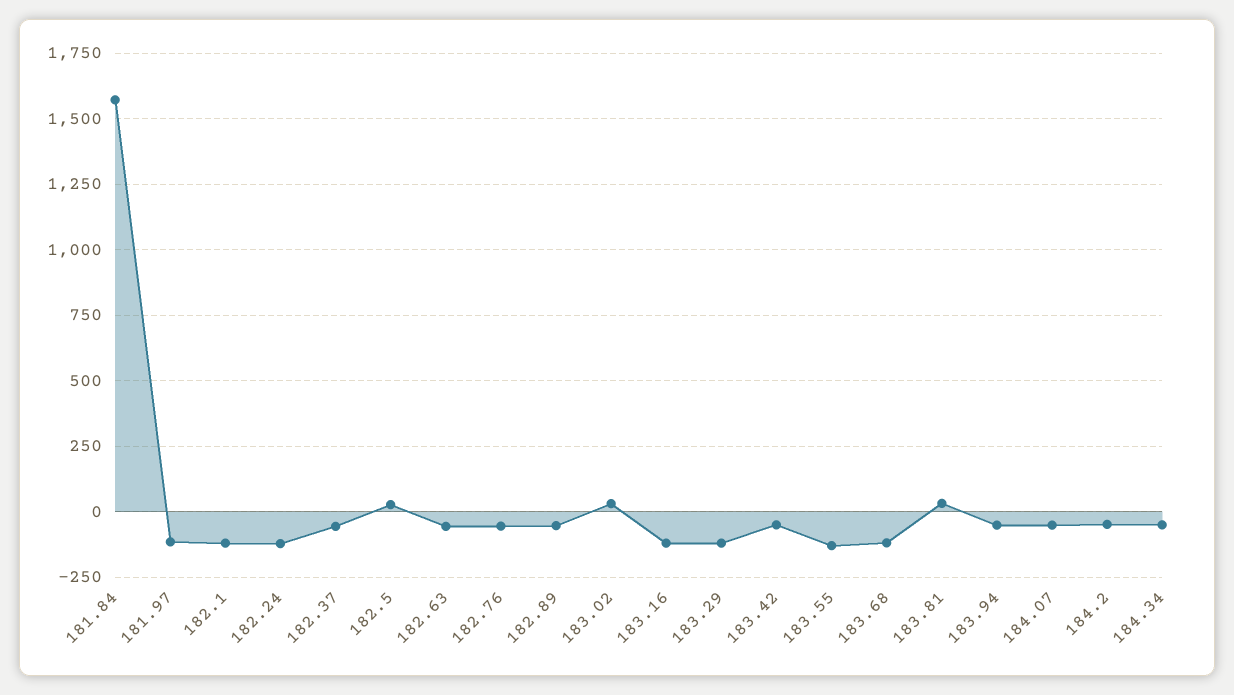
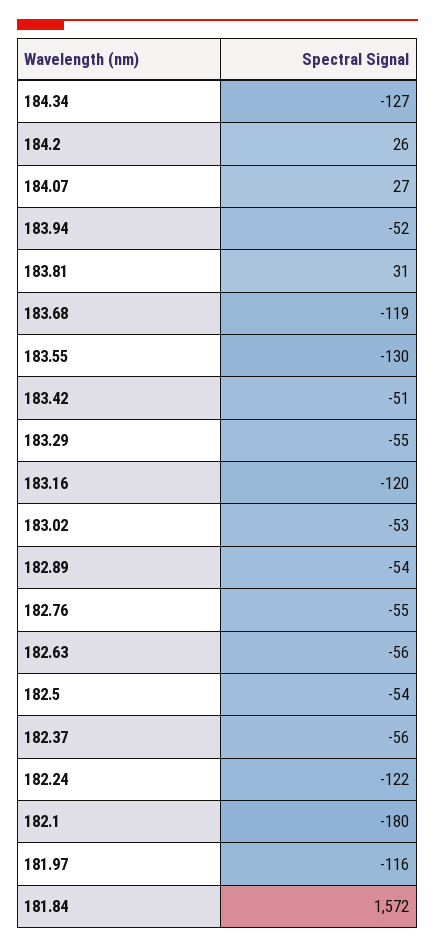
182.1: -125 -> -180
182.5: 25 -> -54
183.02: 25 -> -53
183.29: -125 -> -55
184.07: -50 -> 27
184.2: -50 -> 26
184.34: -50 -> -127

